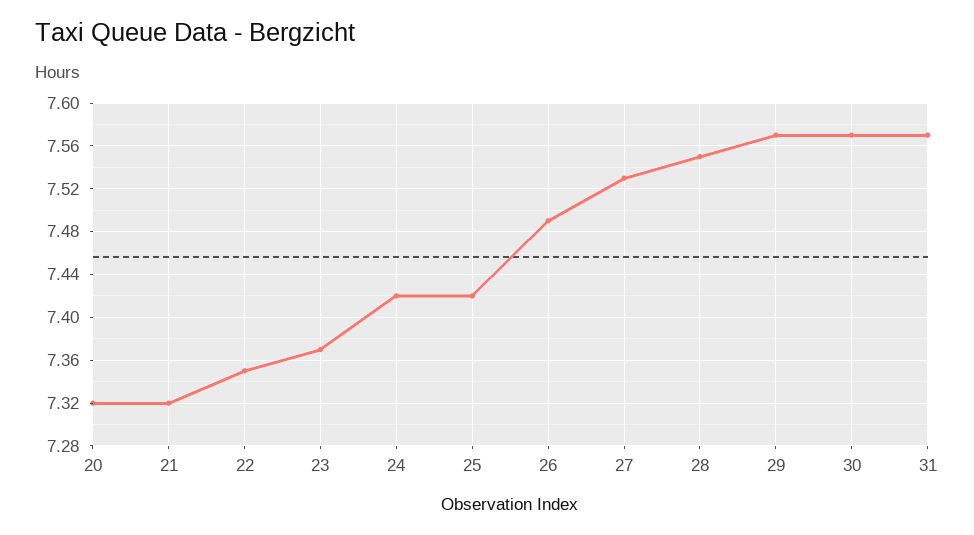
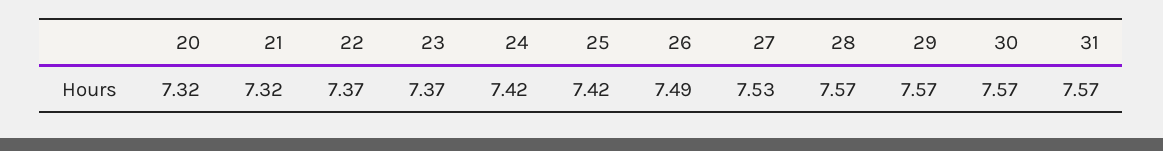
22: 7.35 -> 7.37
28: 7.55 -> 7.57

